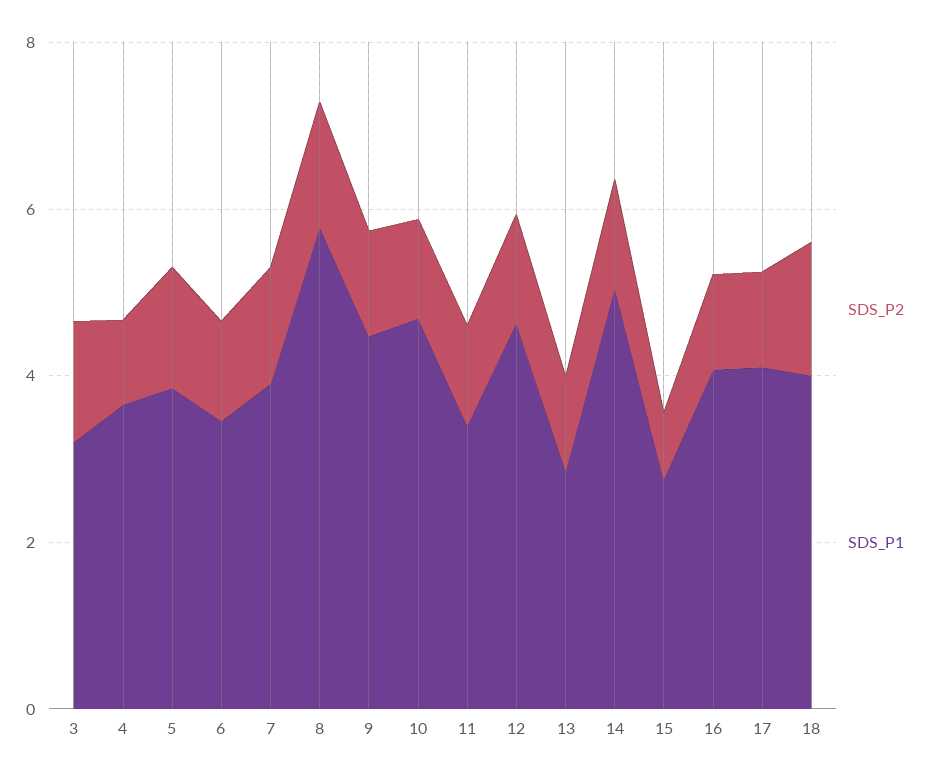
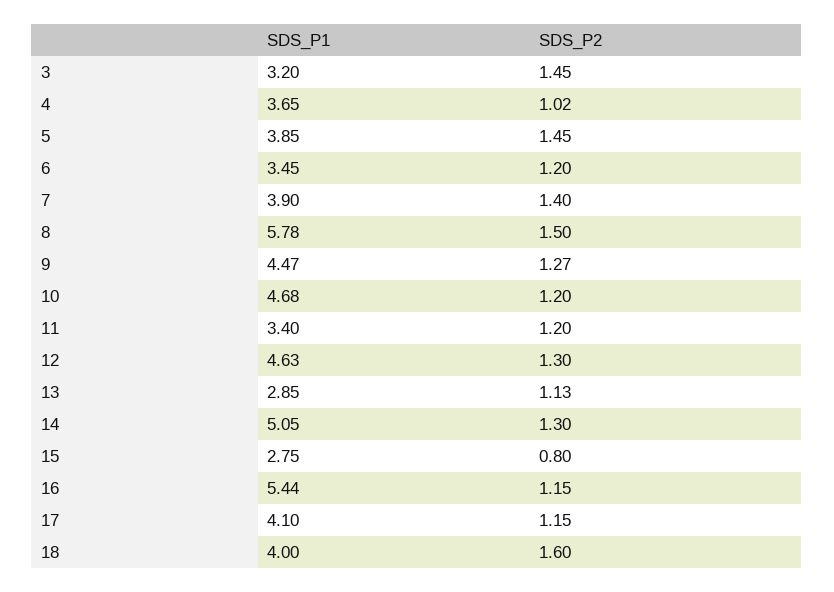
SDS_P1, 16: 4 -> 5.44

